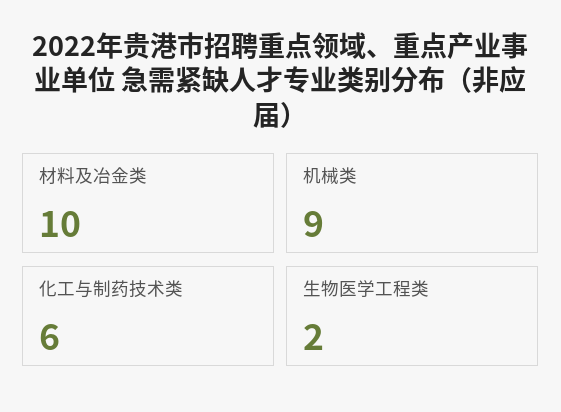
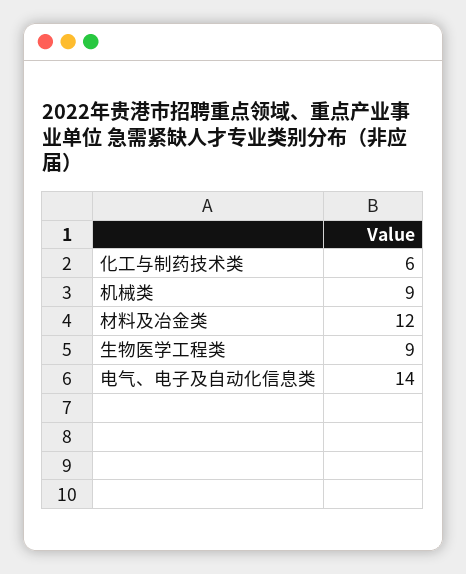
材料及冶金类: 10 -> 12
生物医学工程类: 2 -> 9
电气、电子及自动化信息类: none -> 14

